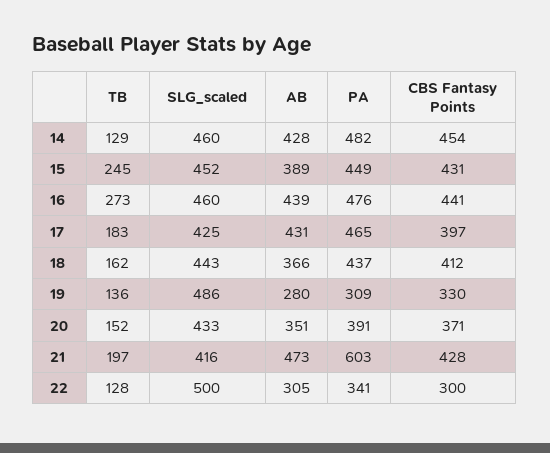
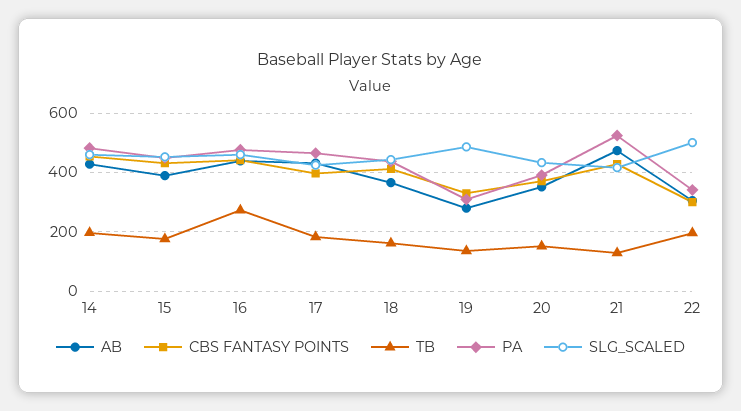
TB, 14: 129 -> 200
TB, 15: 245 -> 175
TB, 21: 197 -> 125
PA, 21: 603 -> 525
TB, 22: 128 -> 200

